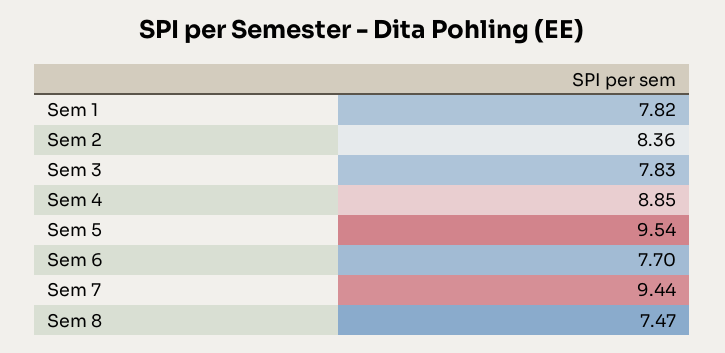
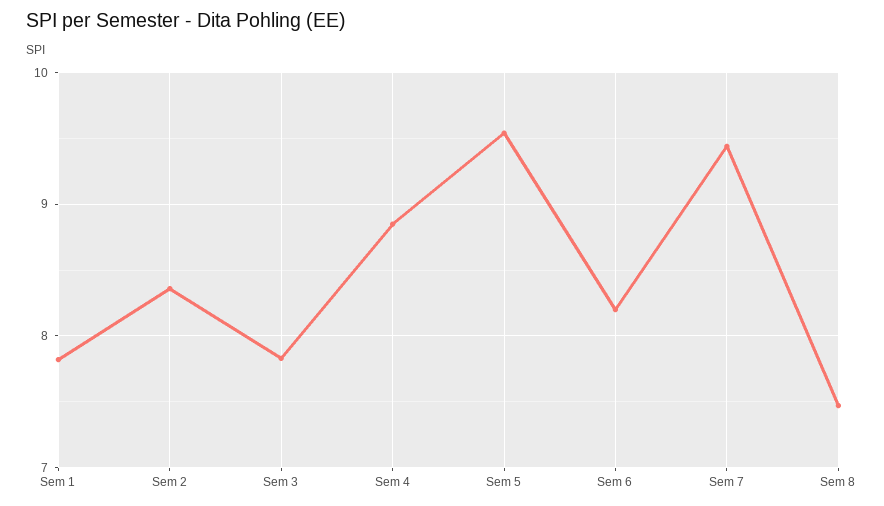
Sem 6: 7.7 -> 8.2

